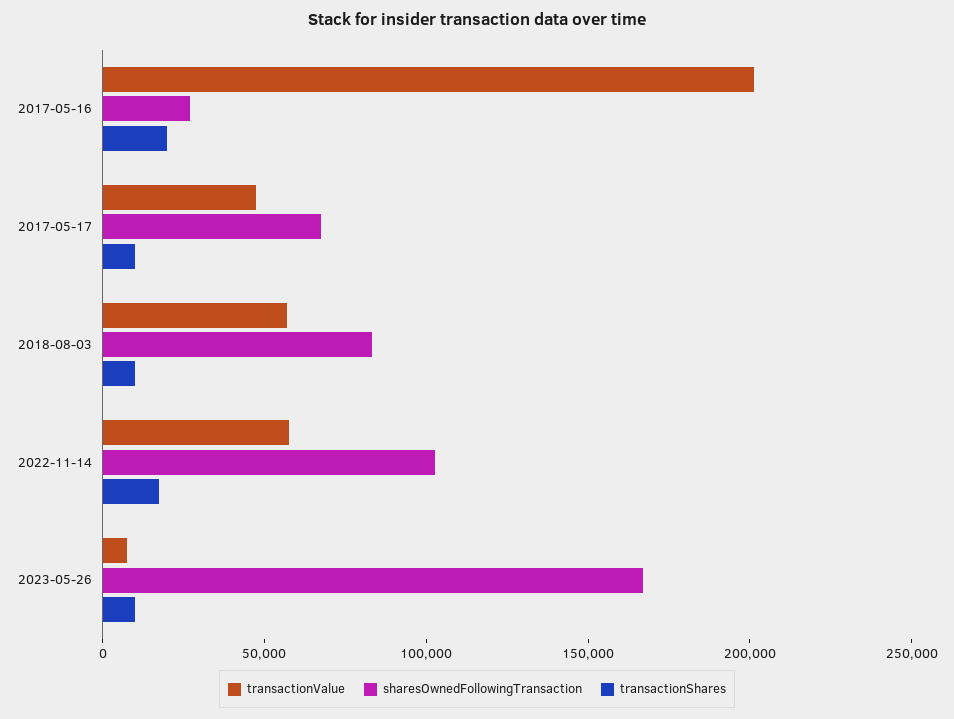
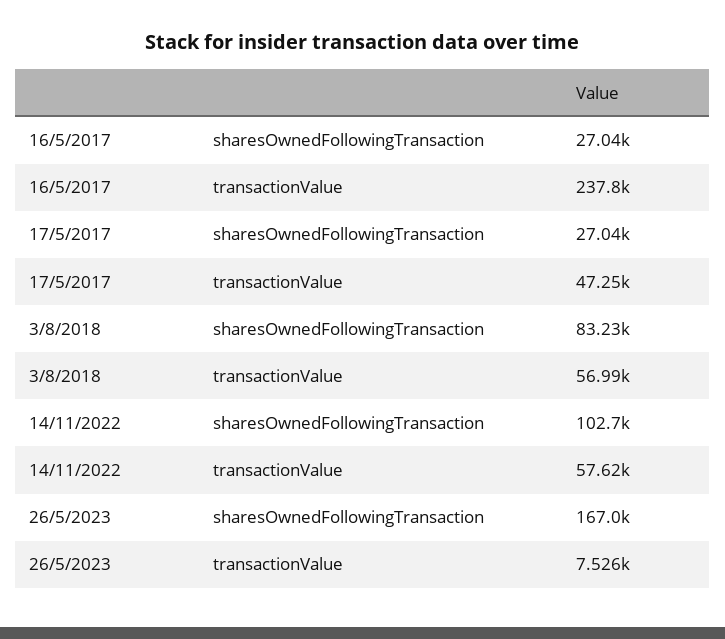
transactionValue, 2017-05-16: 200000 -> 237800
transactionShares, 2017-05-16: 20000 -> none
sharesOwnedFollowingTransaction, 2017-05-17: 70000 -> 27040
transactionShares, 2017-05-17: 10000 -> none
transactionShares, 2018-08-03: 10000 -> none
transactionShares, 2022-11-14: 20000 -> none
transactionShares, 2023-05-26: 10000 -> none

